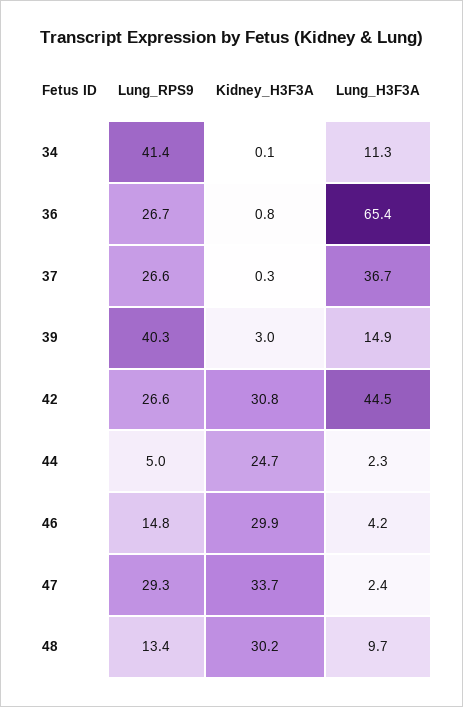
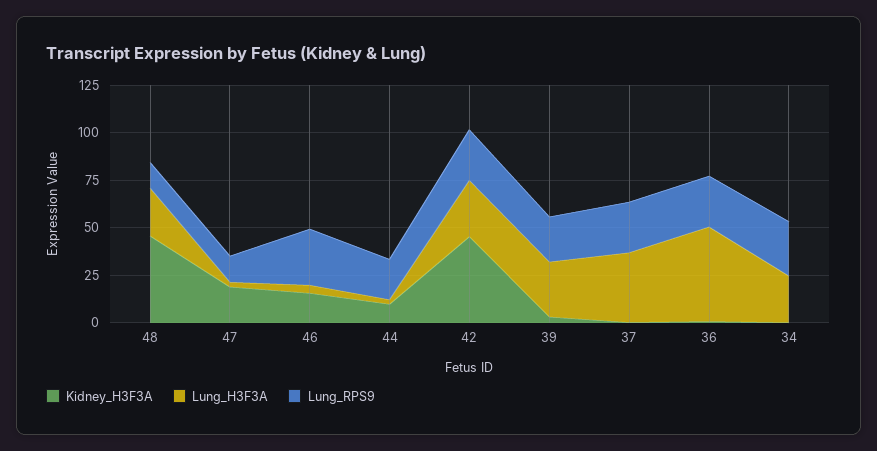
Lung_RPS9, 34: 41.4 -> 30
Lung_H3F3A, 34: 11.3 -> 25
Lung_H3F3A, 36: 65.4 -> 50
Lung_RPS9, 39: 40.3 -> 25
Lung_H3F3A, 39: 14.9 -> 30
Kidney_H3F3A, 42: 30.8 -> 45
Lung_H3F3A, 42: 44.5 -> 30
Lung_RPS9, 44: 5 -> 20
Kidney_H3F3A, 44: 24.7 -> 10
Lung_RPS9, 46: 14.8 -> 30
Kidney_H3F3A, 46: 29.9 -> 15
Lung_RPS9, 47: 29.3 -> 15
Kidney_H3F3A, 47: 33.7 -> 20
Kidney_H3F3A, 48: 30.2 -> 45
Lung_H3F3A, 48: 9.7 -> 25

